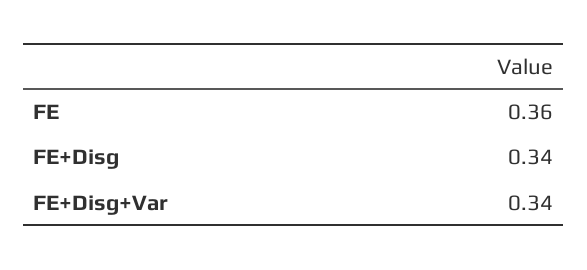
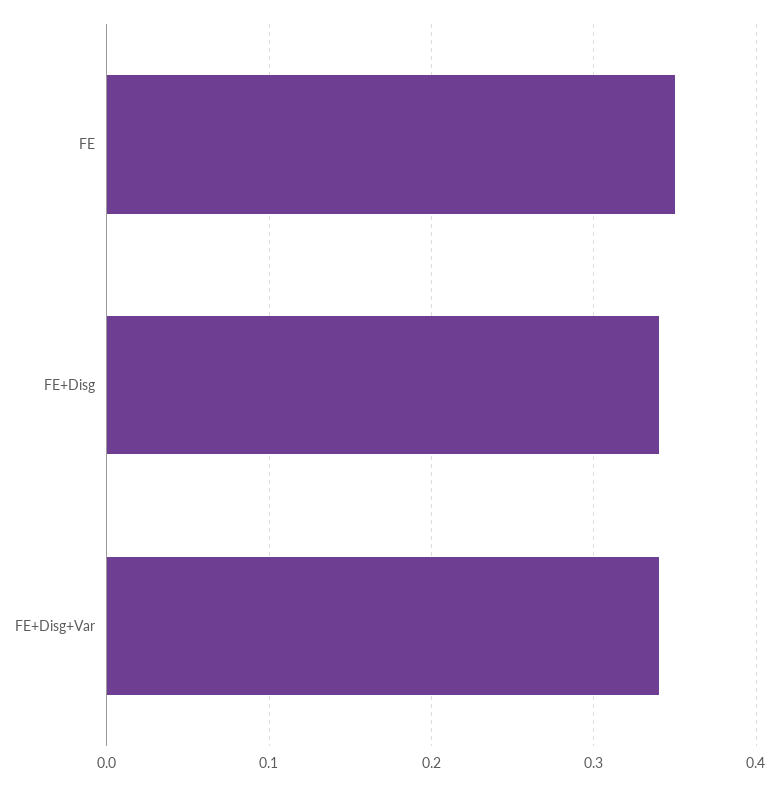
FE: 0.36 -> 0.35

